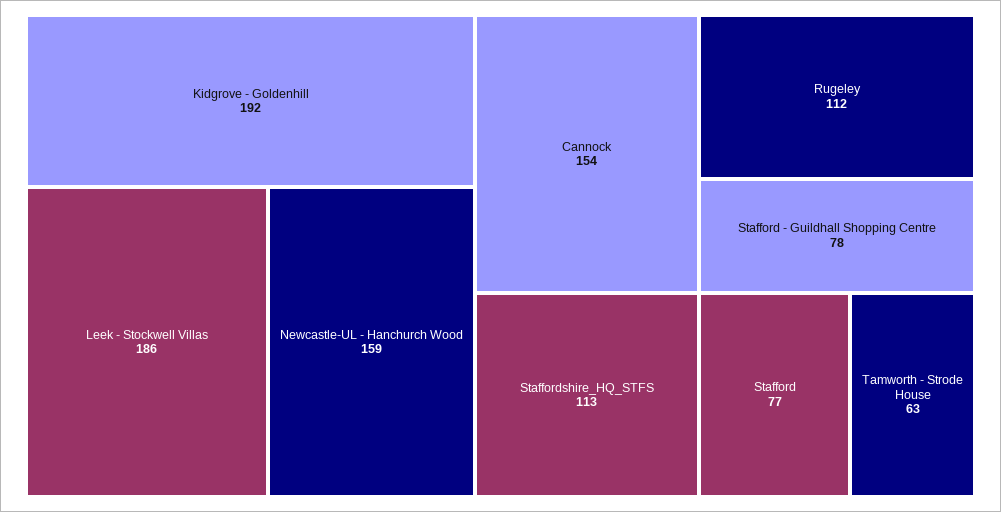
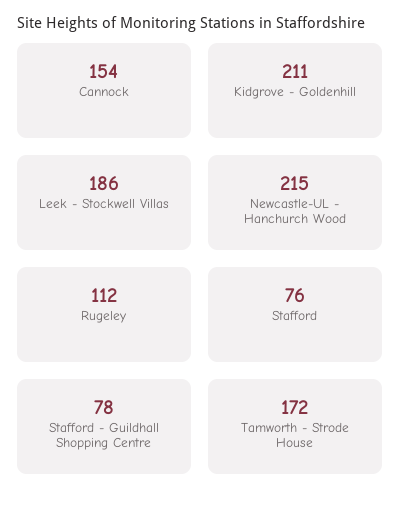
Kidgrove - Goldenhill: 192 -> 211
Newcastle-UL - Hanchurch Wood: 159 -> 215
Staffordshire_HQ_STFS: 113 -> none
Stafford: 77 -> 76
Tamworth - Strode House: 63 -> 172

